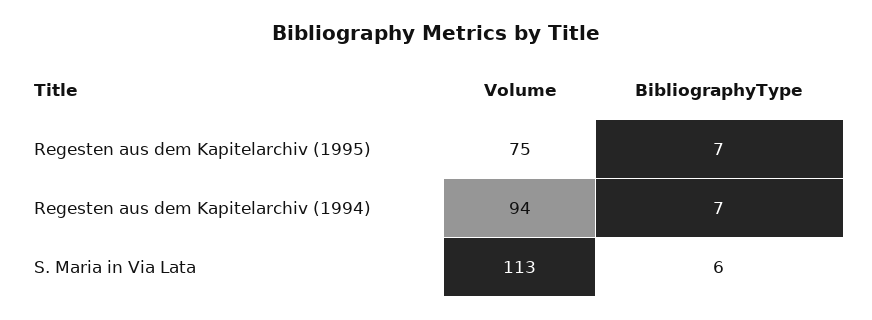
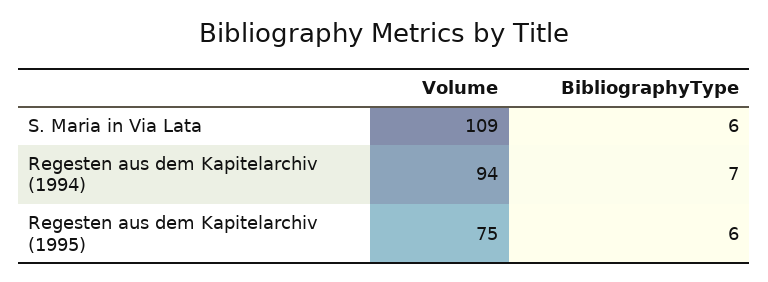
BibliographyType, Regesten aus dem Kapitelarchiv (1995): 7 -> 6
Volume, S. Maria in Via Lata: 113 -> 109

